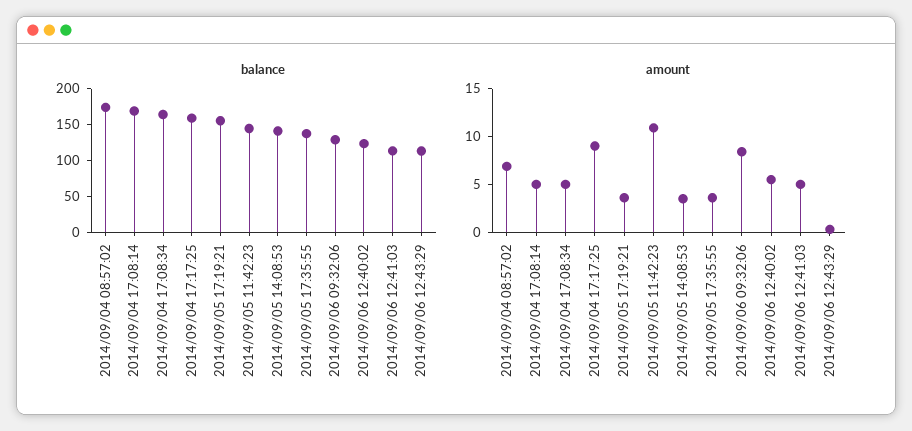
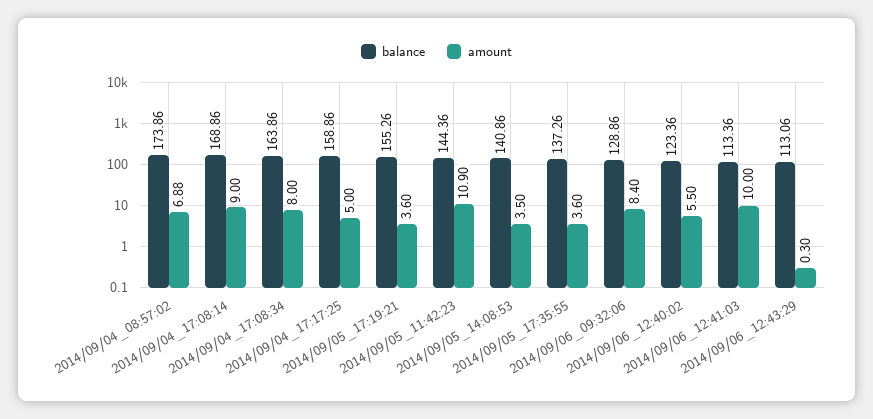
amount, 2014/09/04 17:08:14: 5 -> 9
amount, 2014/09/04 17:08:34: 5 -> 8
amount, 2014/09/04 17:17:25: 9 -> 5
amount, 2014/09/06 12:41:03: 5 -> 10

